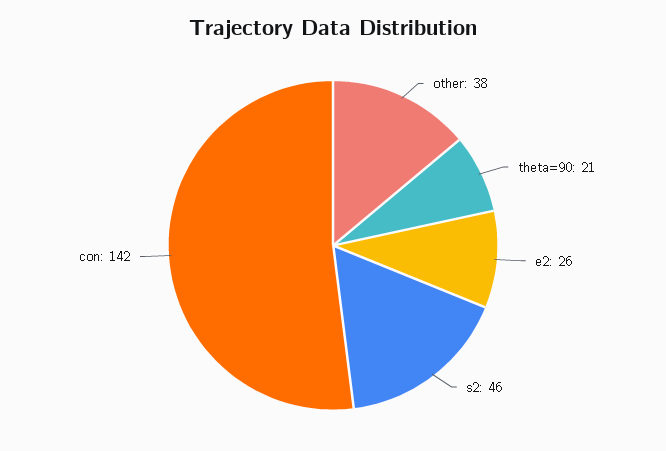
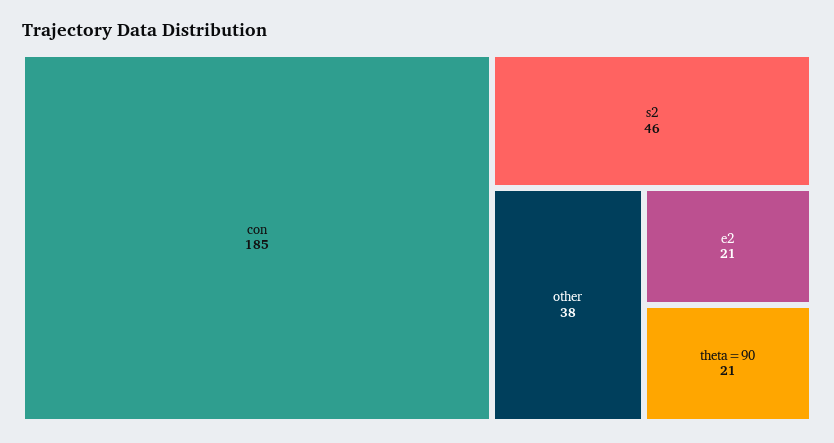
e2: 26 -> 21
con: 142 -> 185

